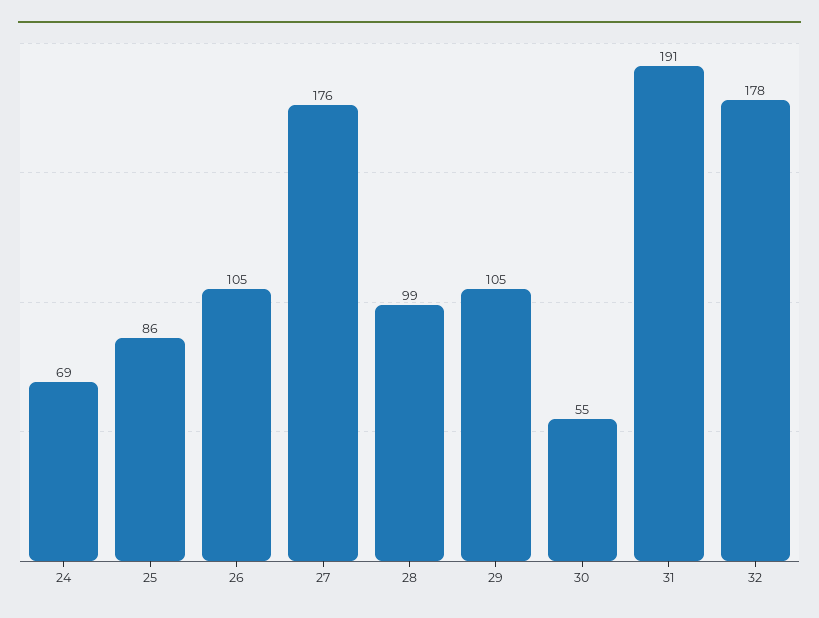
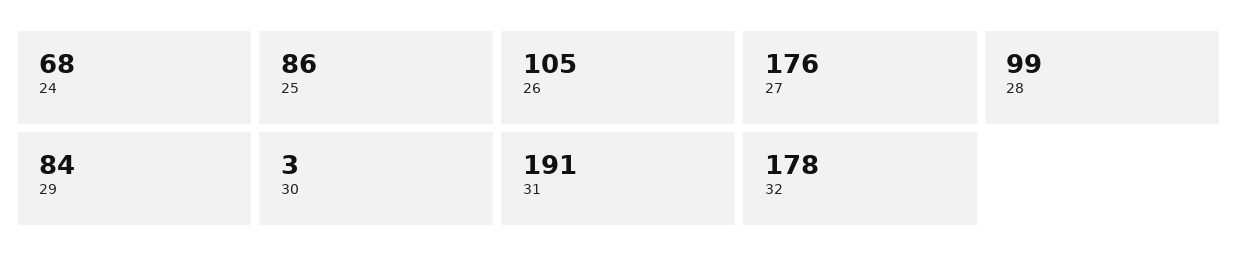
24: 69 -> 68
29: 105 -> 84
30: 55 -> 3

